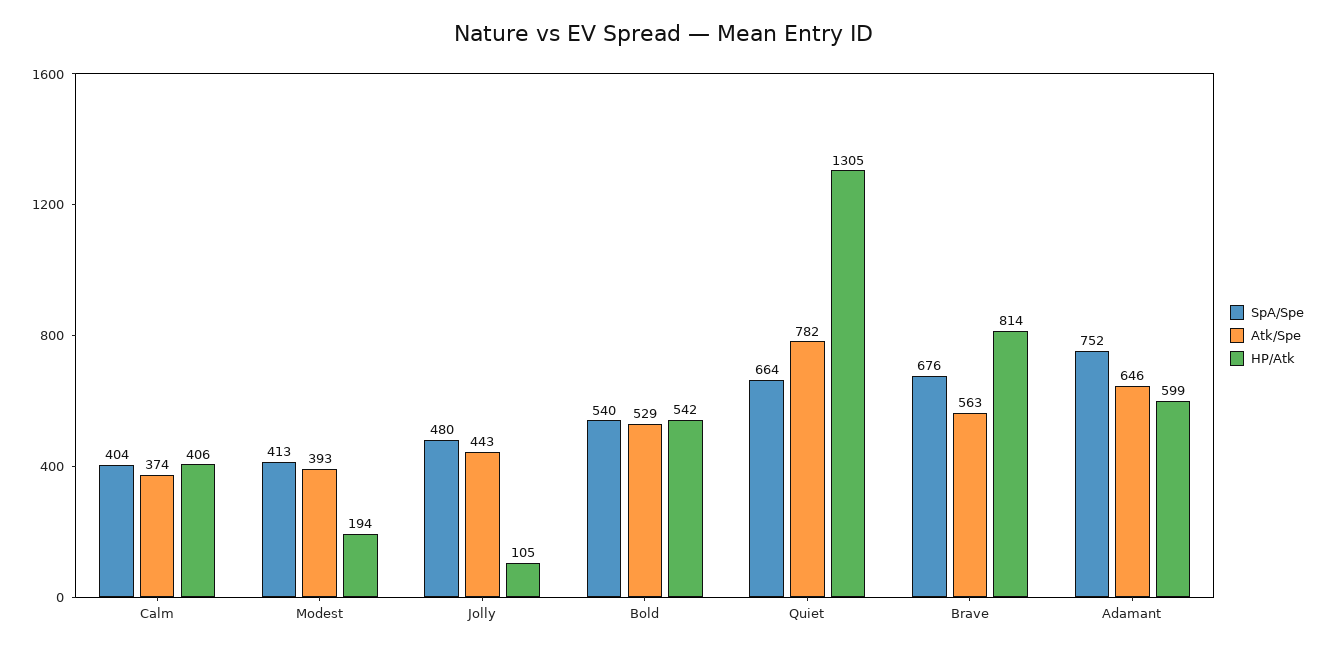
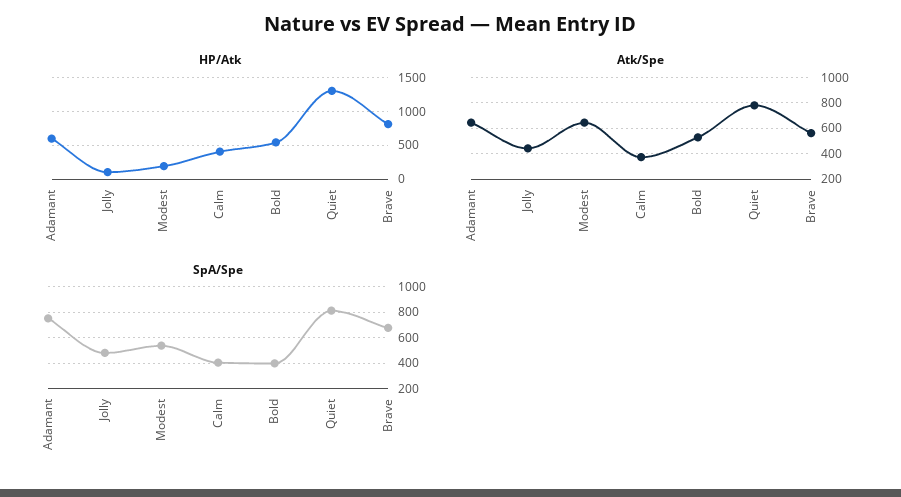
SpA/Spe, Modest: 413 -> 550
Atk/Spe, Modest: 393 -> 650
SpA/Spe, Bold: 540 -> 400
SpA/Spe, Quiet: 664 -> 800

